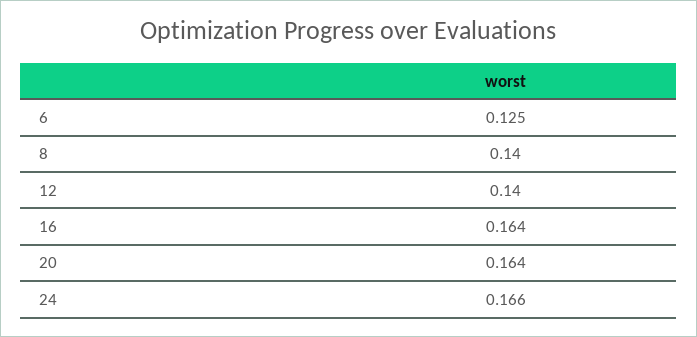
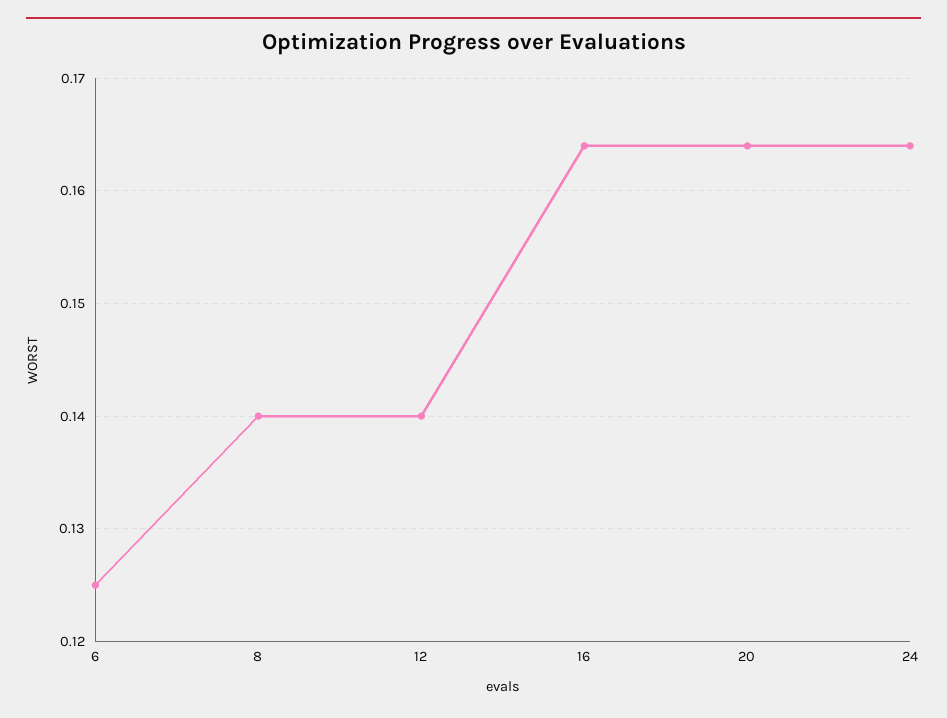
24: 0.166 -> 0.164

